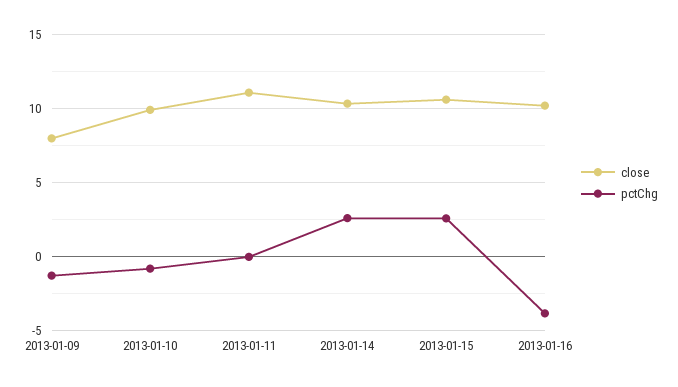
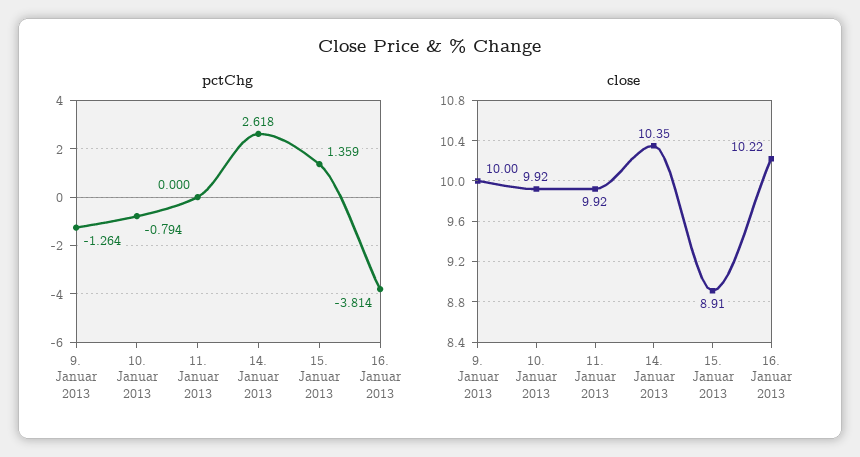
close, 2013-01-09: 8 -> 10
close, 2013-01-11: 11 -> 9.92
close, 2013-01-15: 10.5 -> 8.91
pctChg, 2013-01-15: 2.5 -> 1.359

